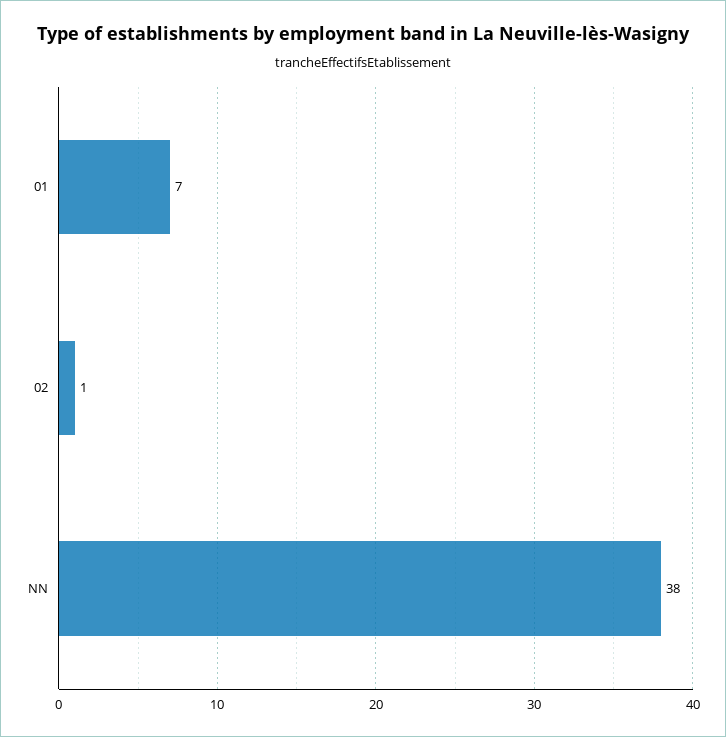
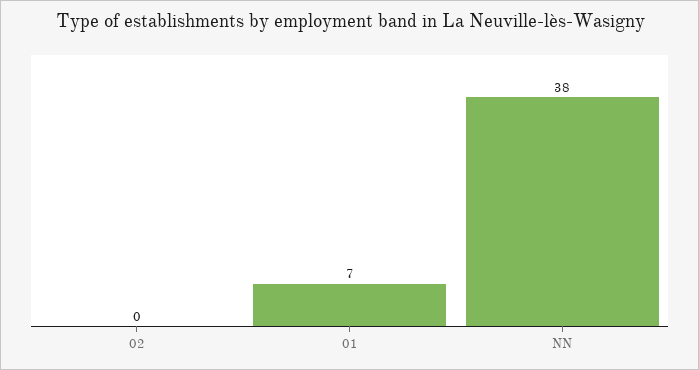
02: 1 -> 0

